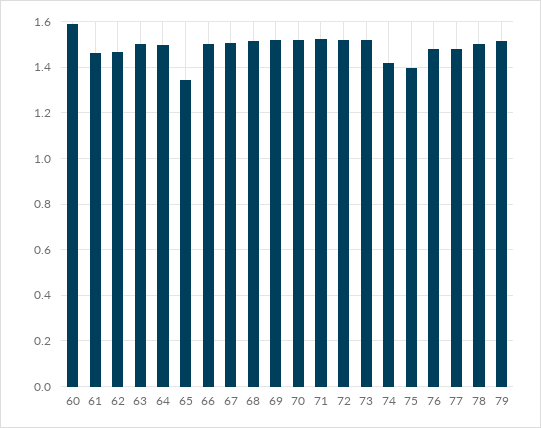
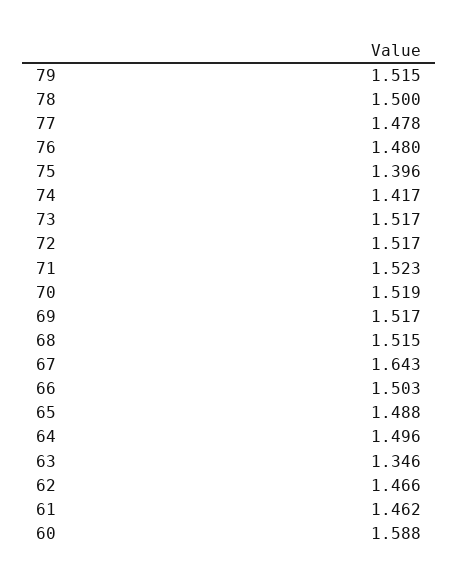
63: 1.5 -> 1.346
65: 1.35 -> 1.488
67: 1.5 -> 1.643

